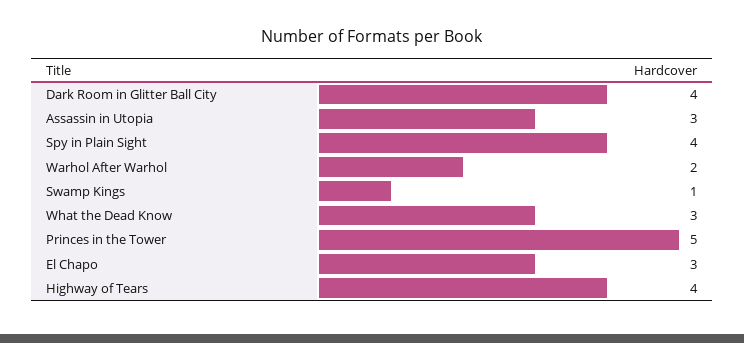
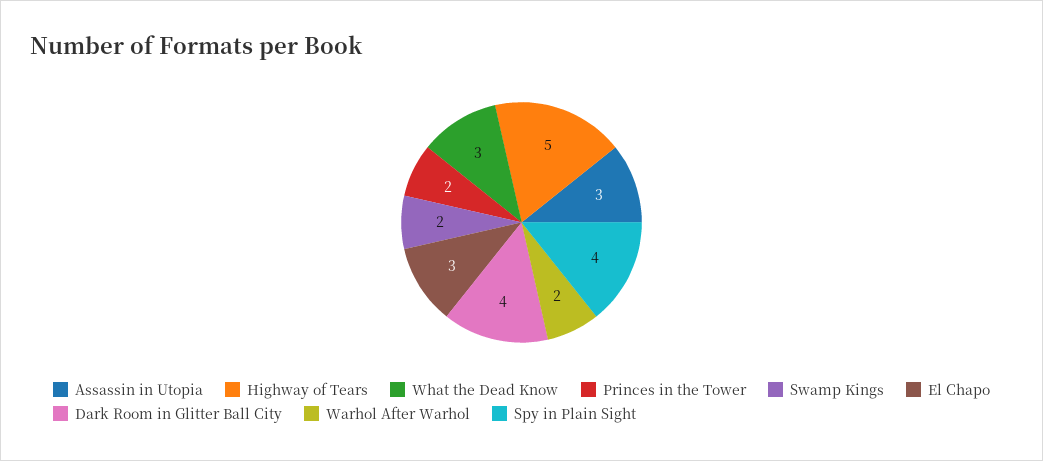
Swamp Kings: 1 -> 2
Princes in the Tower: 5 -> 2
Highway of Tears: 4 -> 5

